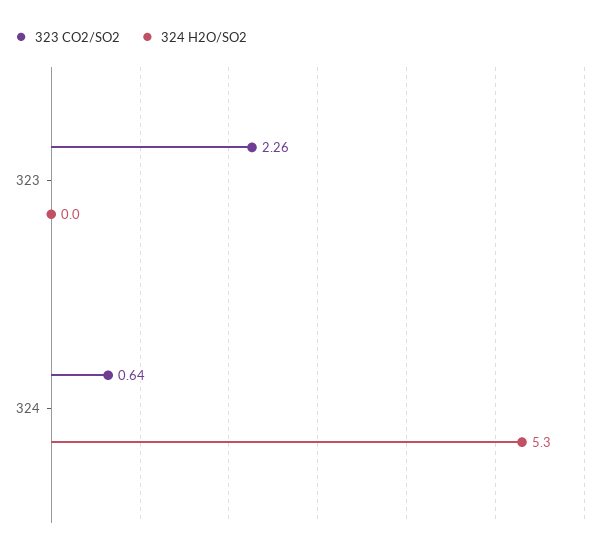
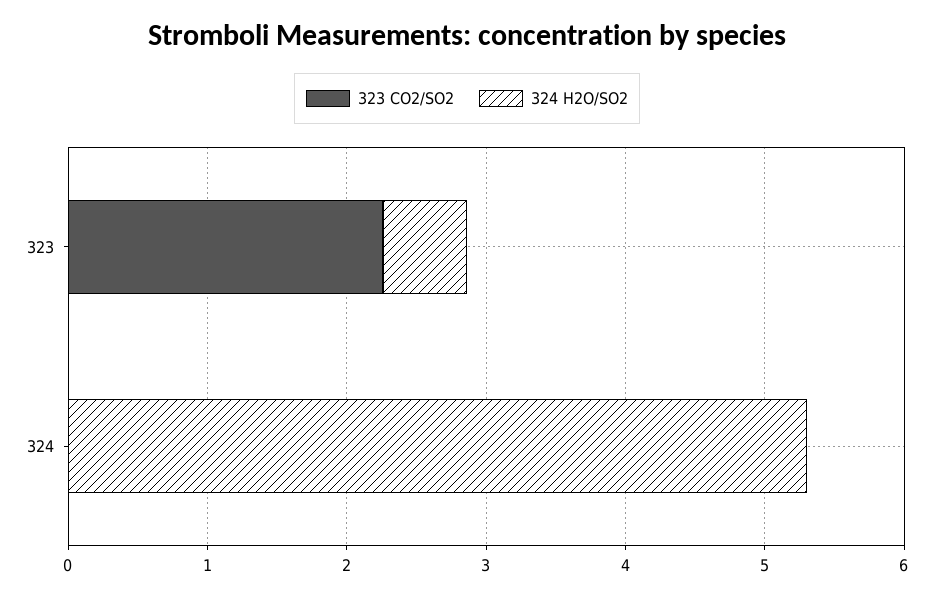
324 H2O/SO2, 323: 0 -> 0.6
323 CO2/SO2, 324: 0.64 -> 0

